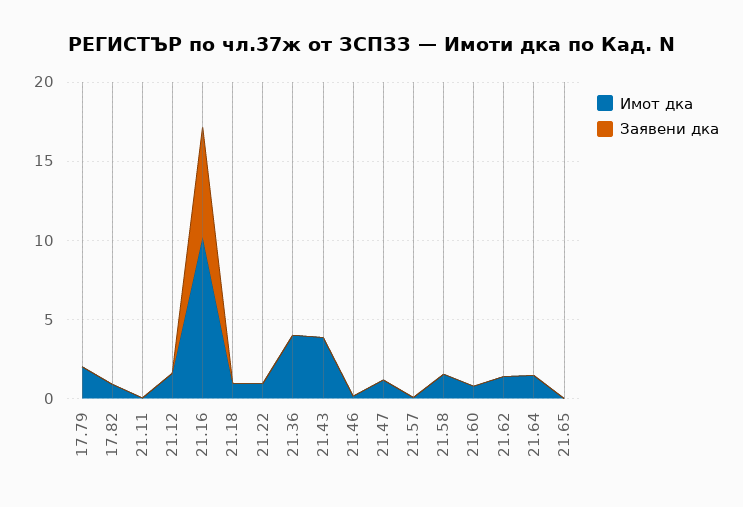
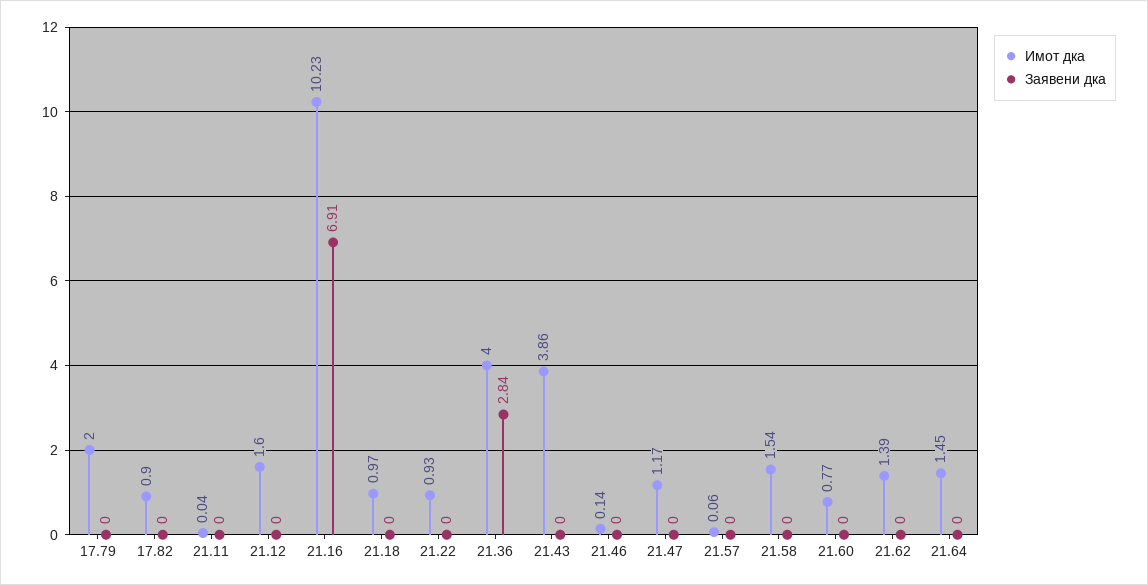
Заявени дка, 21.36: 0 -> 2.84
Имот дка, 21.65: 0 -> none
Заявени дка, 21.65: 0 -> none

